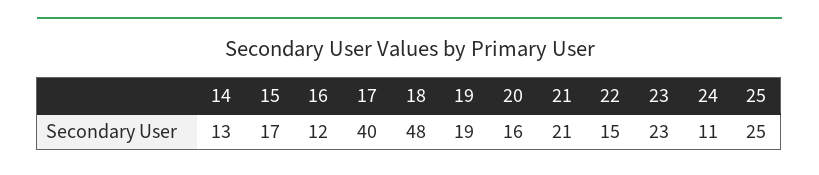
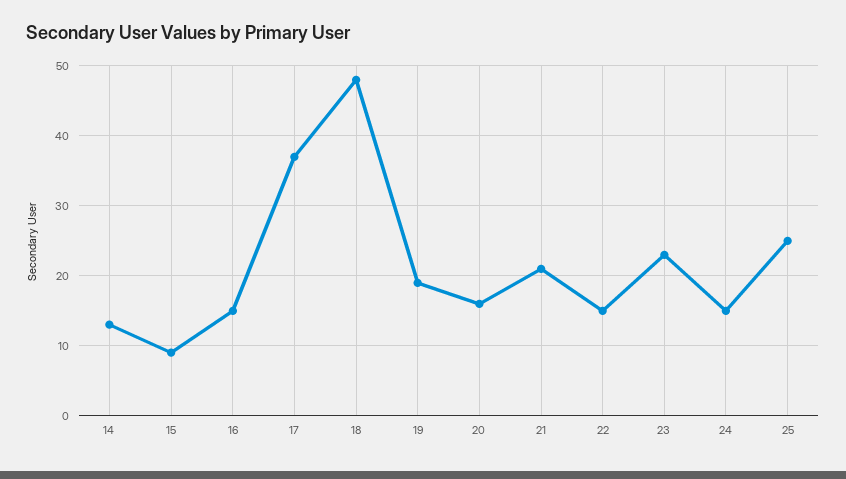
15: 17 -> 9
16: 12 -> 15
17: 40 -> 37
24: 11 -> 15

